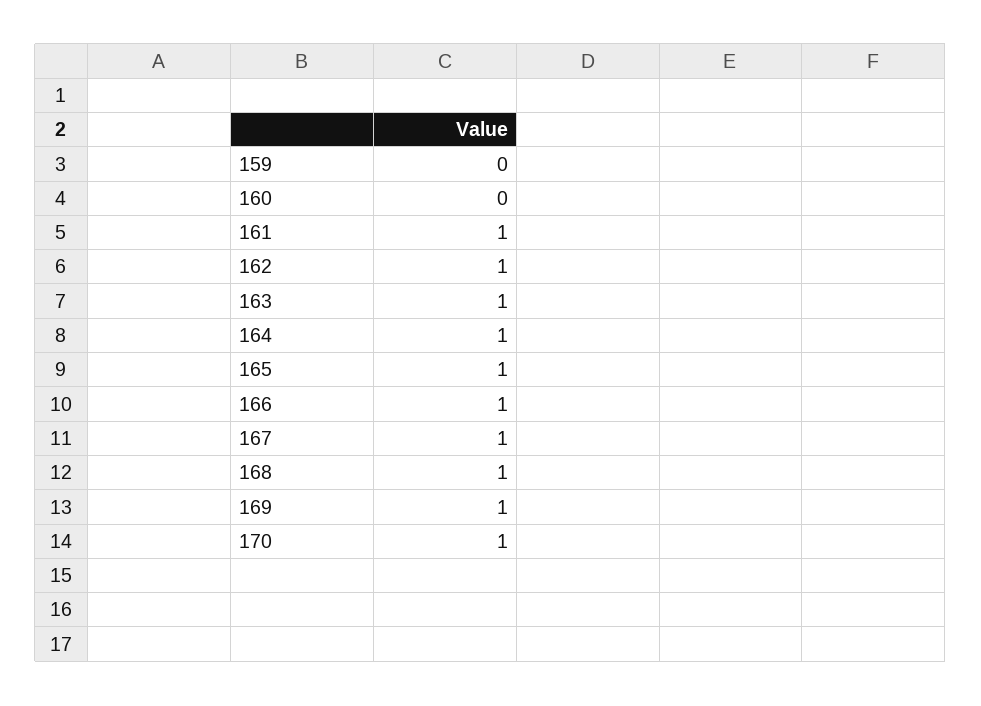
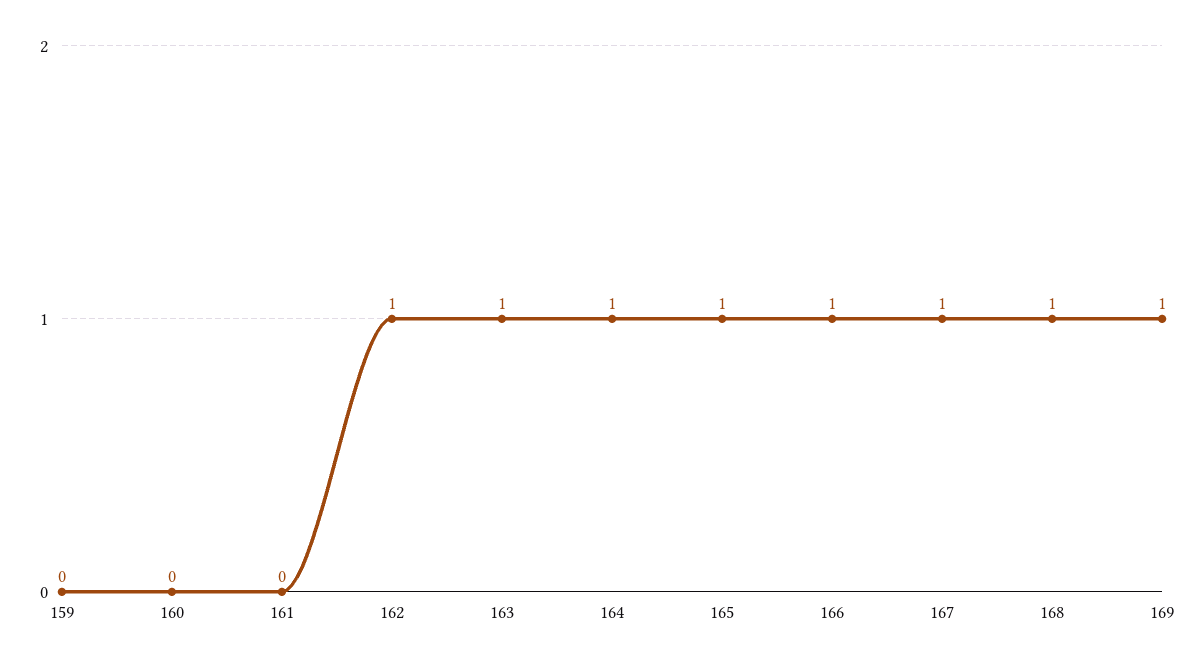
161: 1 -> 0
170: 1 -> none

